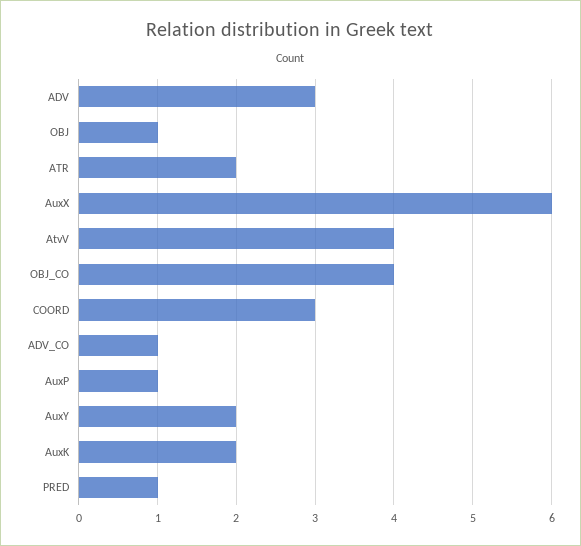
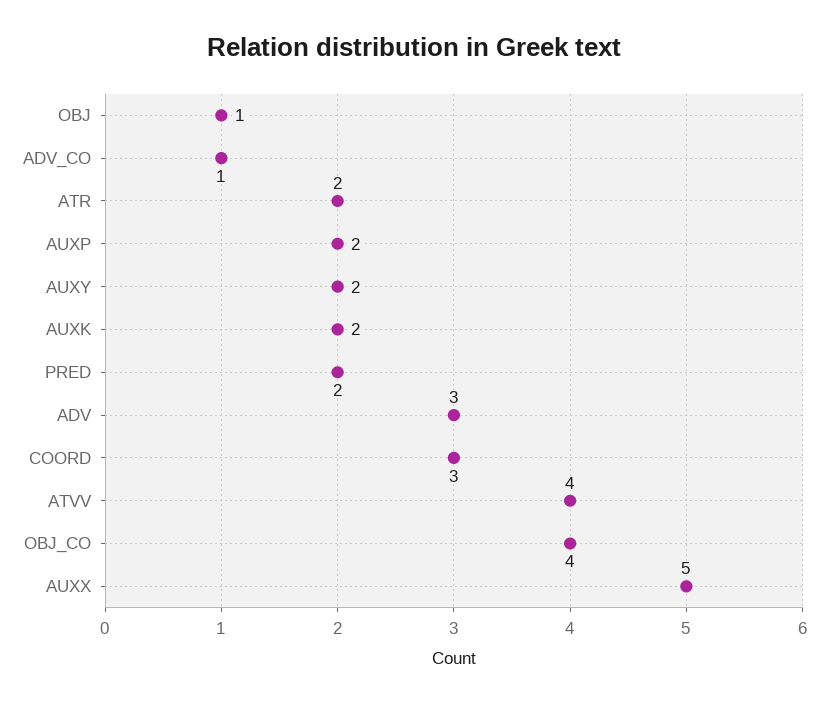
AuxX: 6 -> 5
AuxP: 1 -> 2
PRED: 1 -> 2

